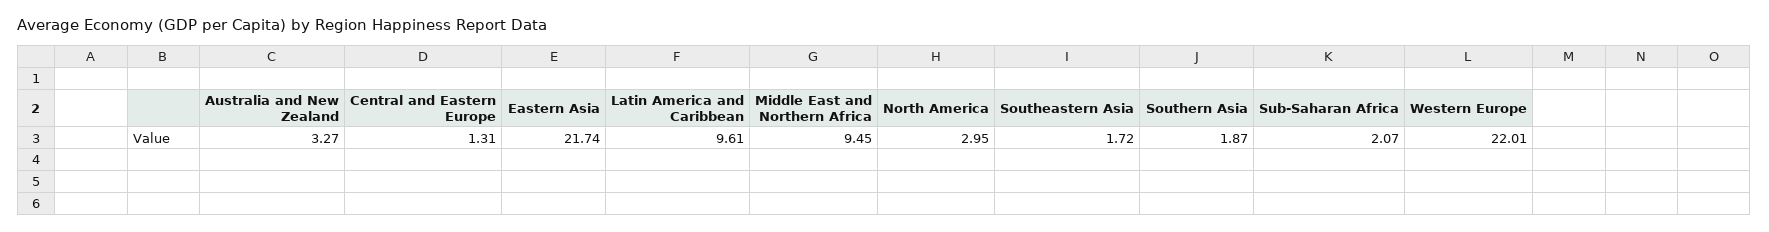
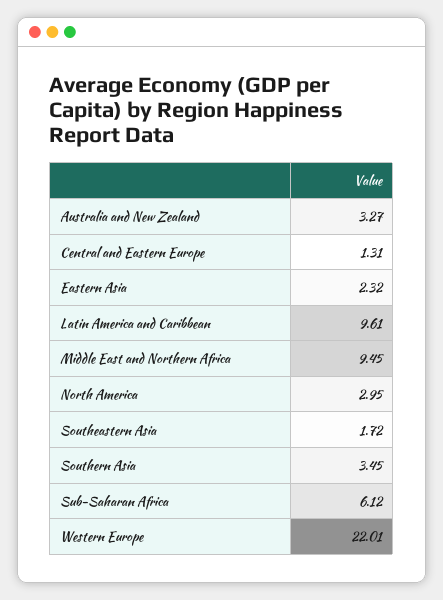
Eastern Asia: 21.74 -> 2.32
Southern Asia: 1.87 -> 3.45
Sub-Saharan Africa: 2.07 -> 6.12

